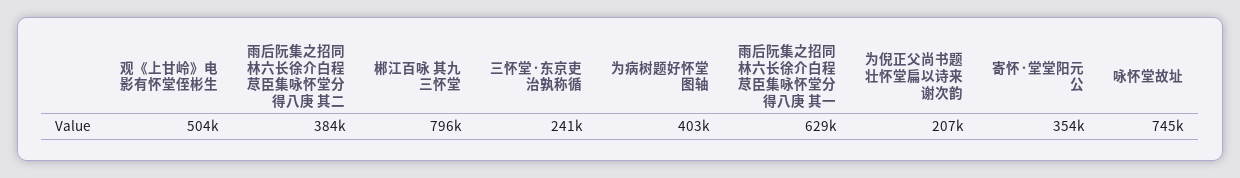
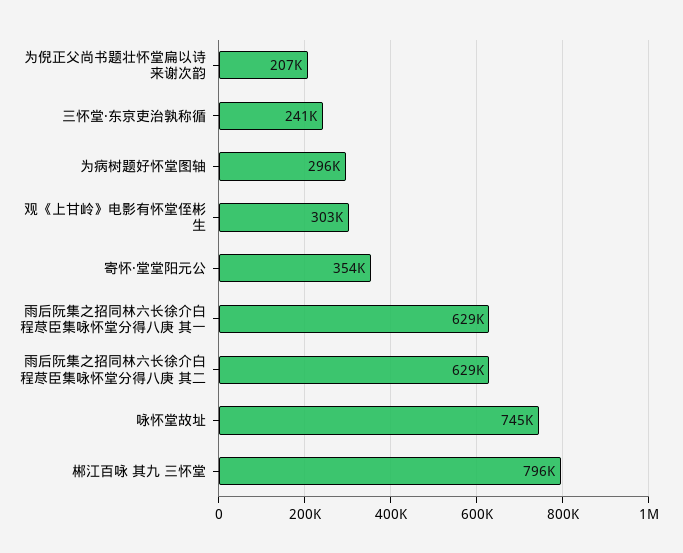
观《上甘岭》电影有怀堂侄彬生: 504000 -> 303000
雨后阮集之招同林六长徐介白程荩臣集咏怀堂分得八庚 其二: 384000 -> 629000
为病树题好怀堂图轴: 403000 -> 296000

